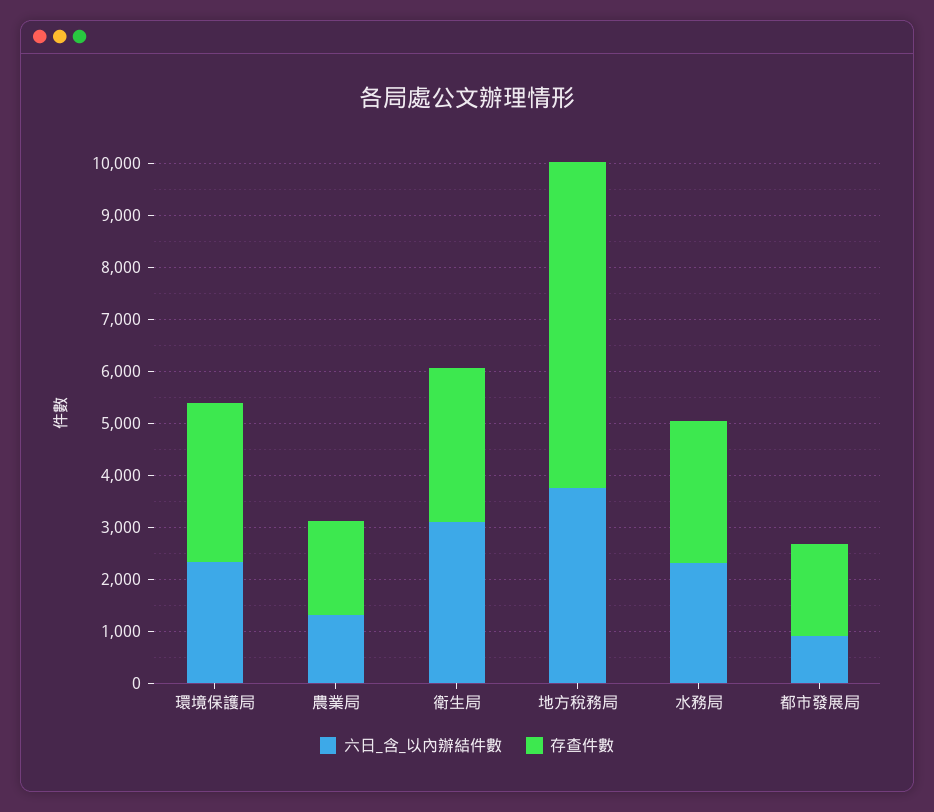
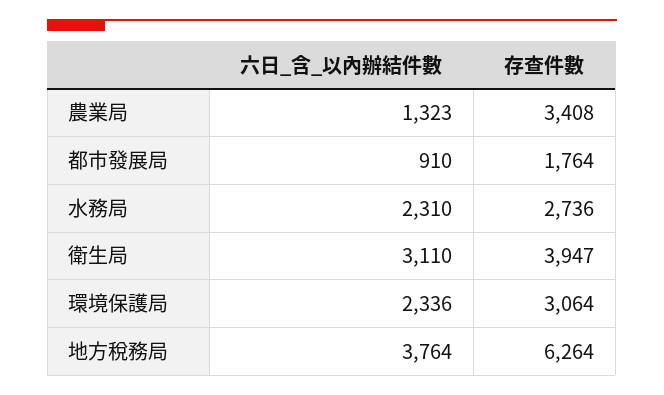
存查件數, 農業局: 1800 -> 3408
存查件數, 衛生局: 3000 -> 3947

